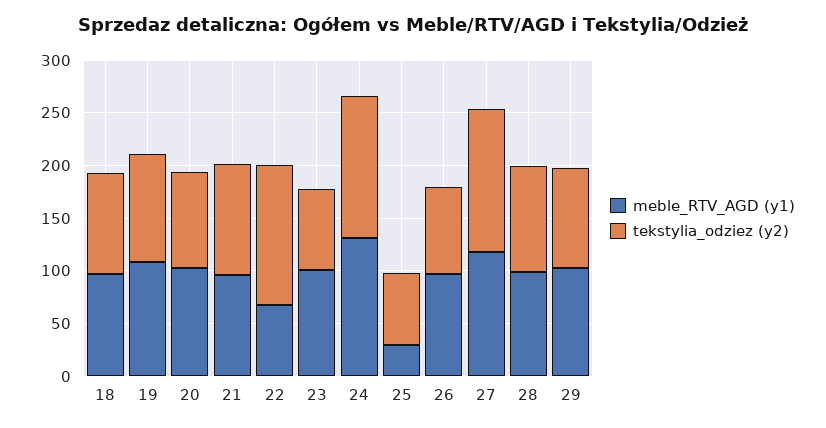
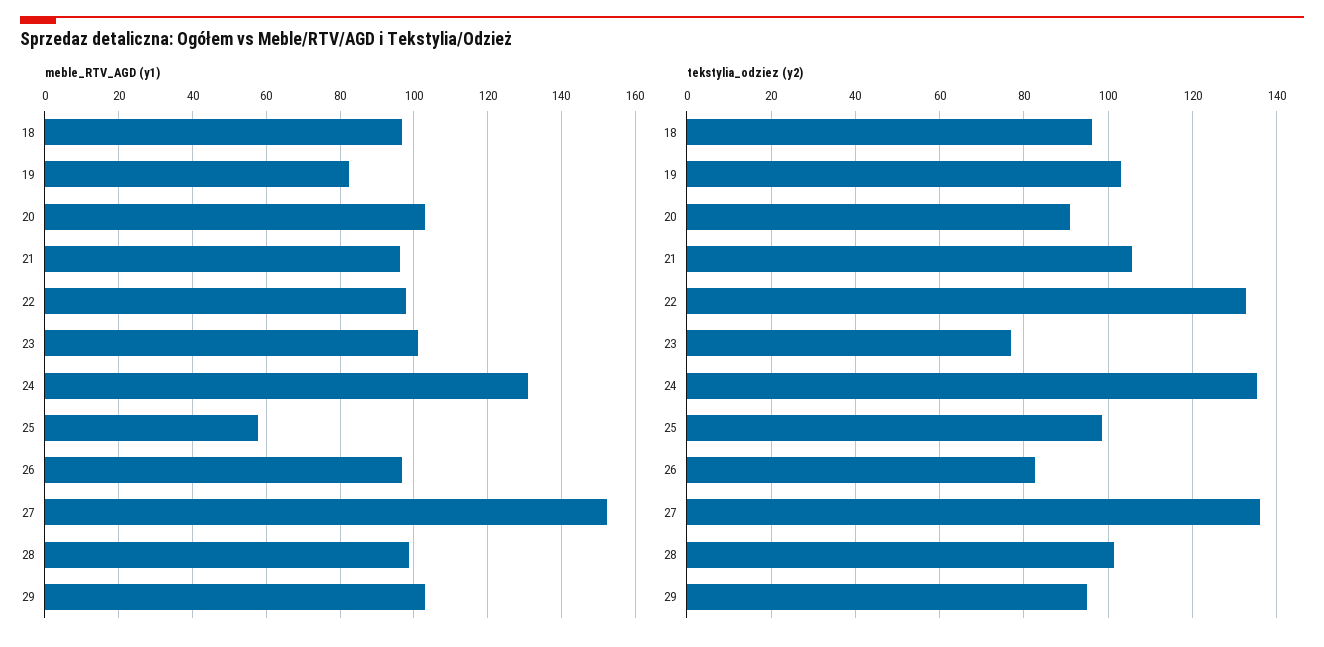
meble_RTV_AGD (y1), 19: 110 -> 82
meble_RTV_AGD (y1), 22: 70 -> 98
meble_RTV_AGD (y1), 25: 30 -> 58
tekstylia_odziez (y2), 25: 70 -> 98
meble_RTV_AGD (y1), 27: 120 -> 152

